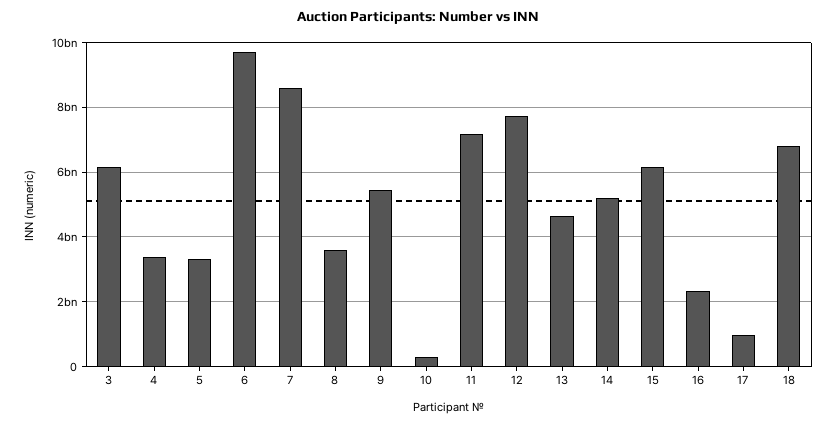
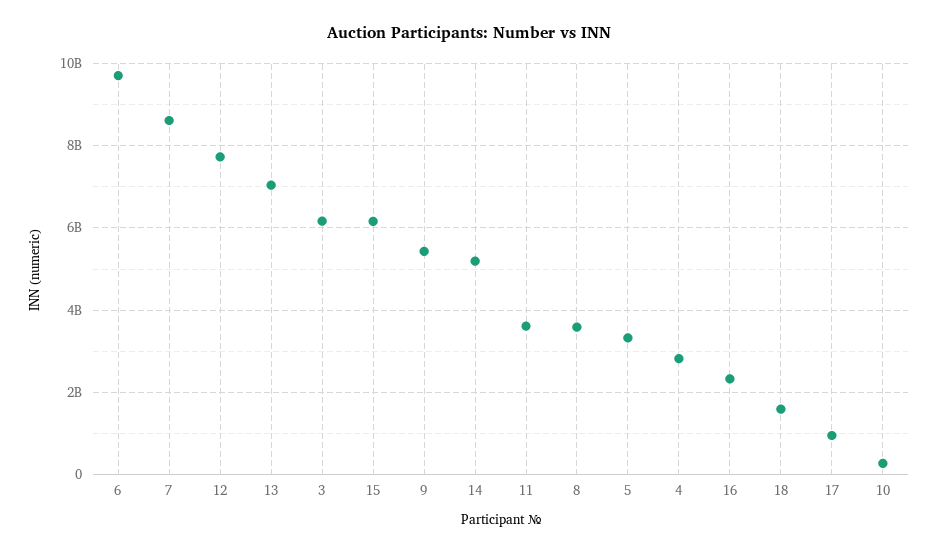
4: 3400000000 -> 2800000000
11: 7200000000 -> 3600000000
13: 4600000000 -> 7000000000
18: 6800000000 -> 1600000000

